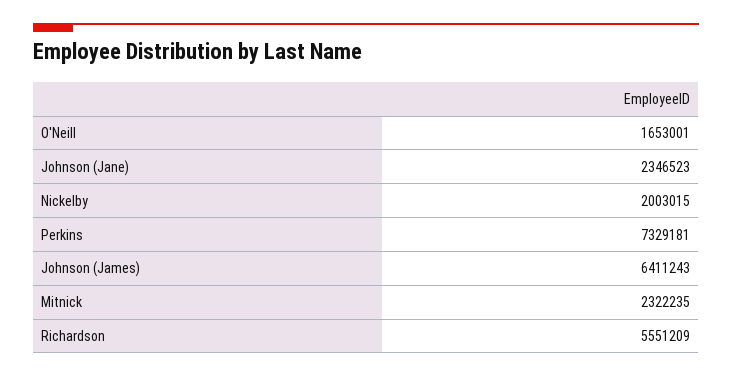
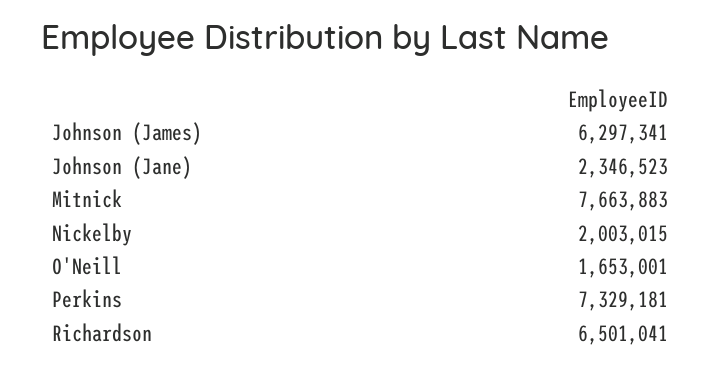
Johnson (James): 6411243 -> 6297341
Mitnick: 2322235 -> 7663883
Richardson: 5551209 -> 6501041

